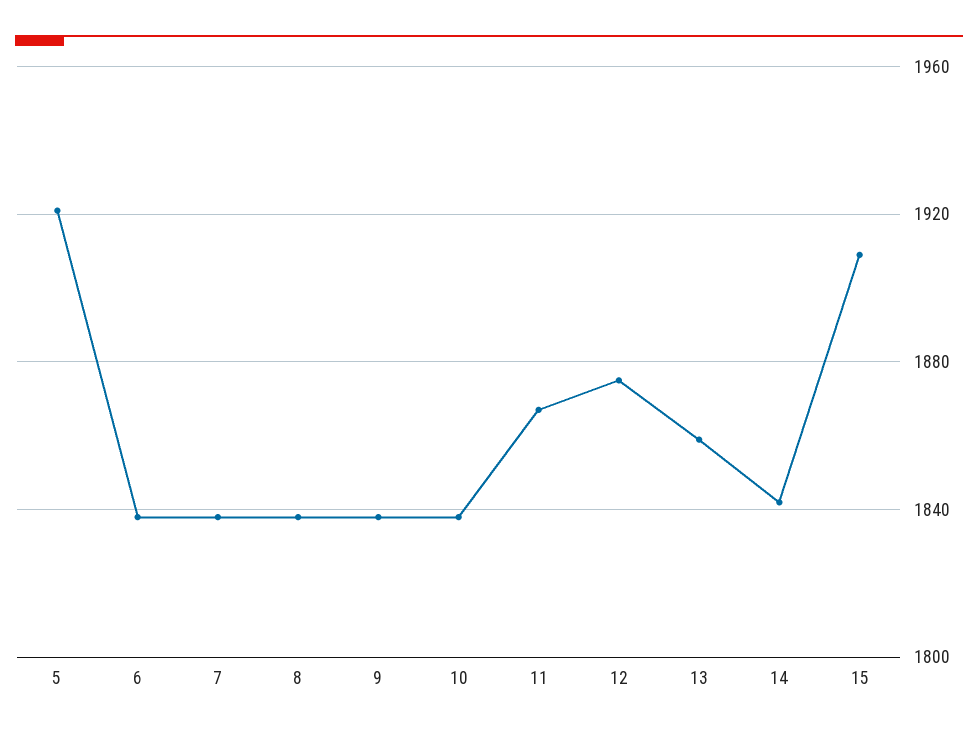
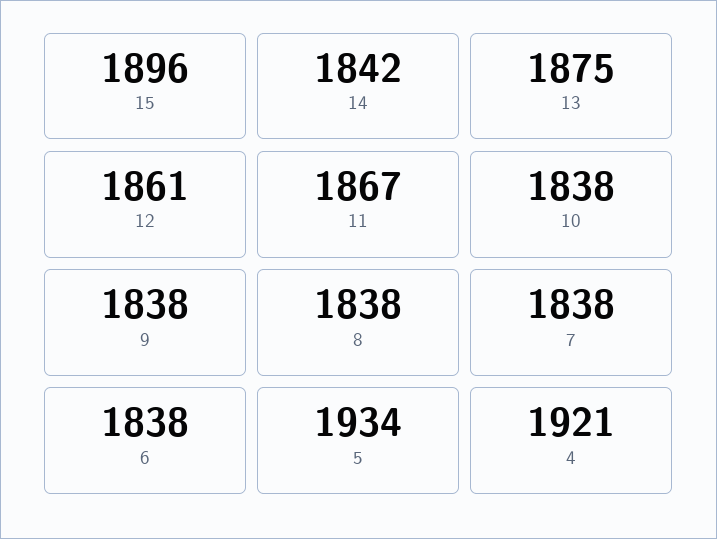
5: 1920 -> 1934
12: 1875 -> 1861
13: 1860 -> 1875
15: 1910 -> 1896
4: none -> 1921

